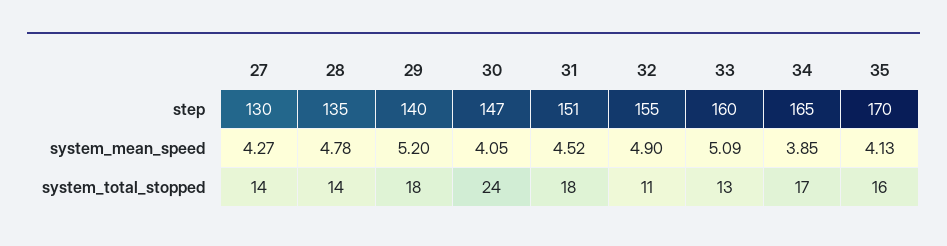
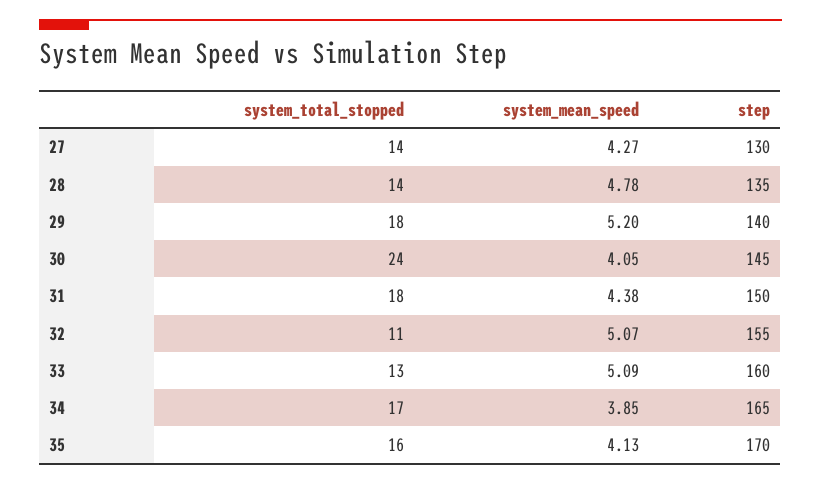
30, step: 147 -> 145
31, step: 151 -> 150
31, system_mean_speed: 4.52 -> 4.38
32, system_mean_speed: 4.9 -> 5.07

